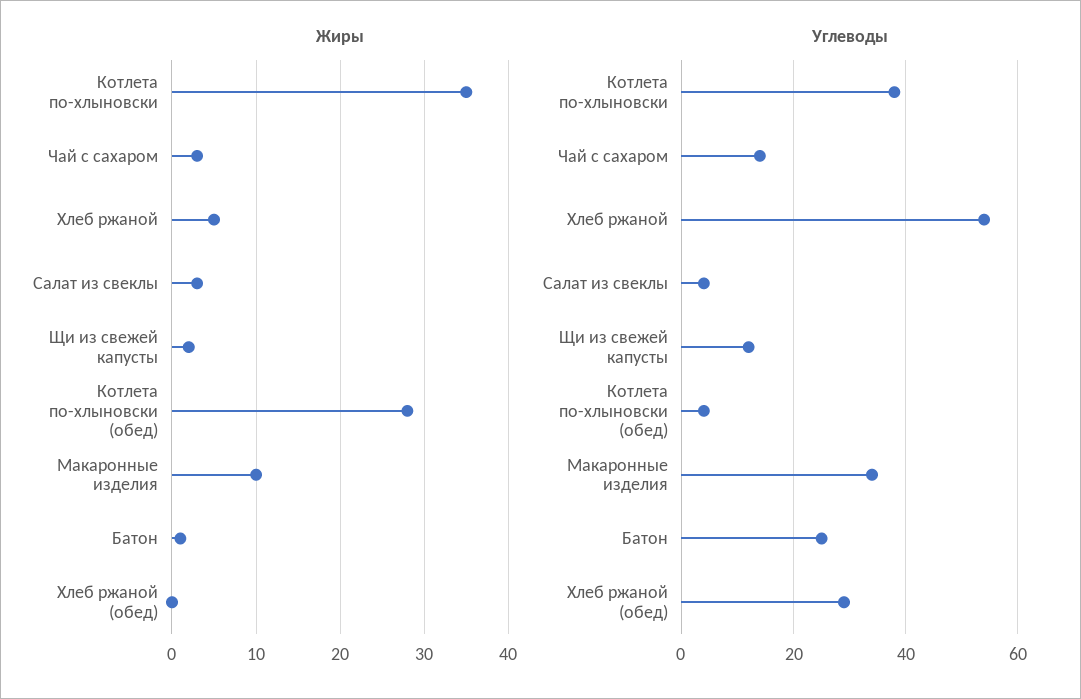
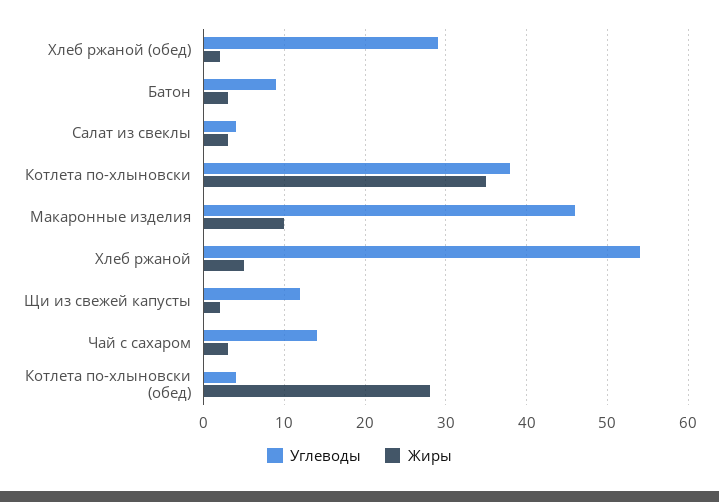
Жиры, Батон: 1 -> 3
Жиры, Хлеб ржаной (обед): 0 -> 2
Углеводы, Макаронные изделия: 35 -> 46
Углеводы, Батон: 25 -> 9

